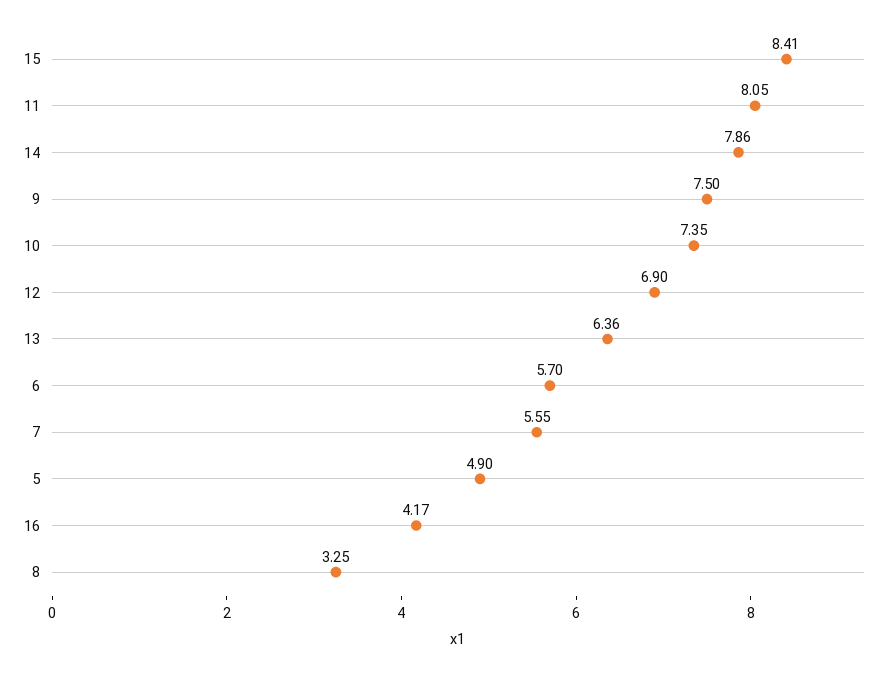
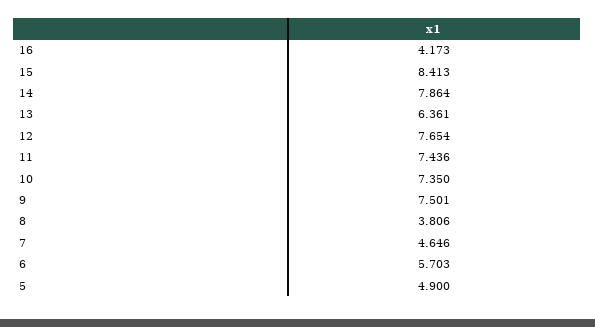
11: 8.05 -> 7.436
12: 6.9 -> 7.654
7: 5.55 -> 4.646
8: 3.25 -> 3.806

